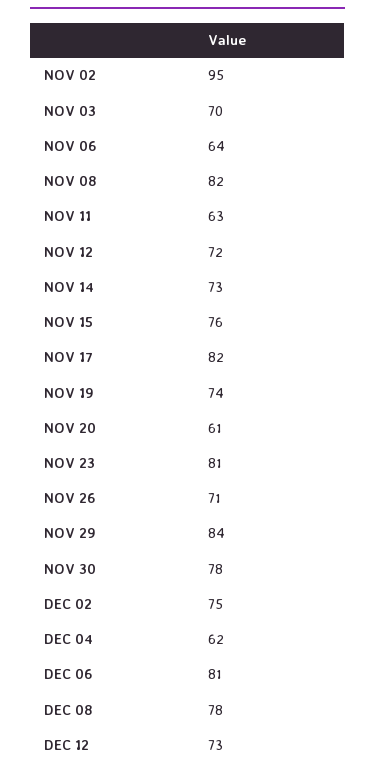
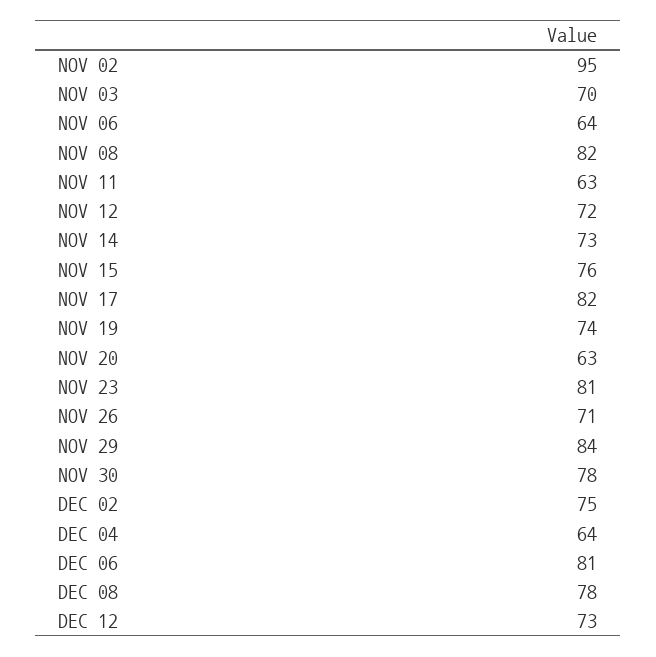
NOV 20: 61 -> 63
DEC 04: 62 -> 64

